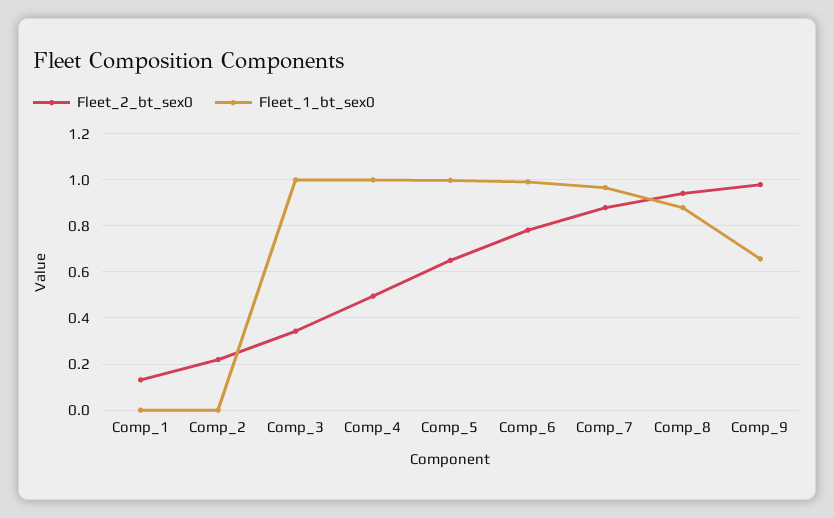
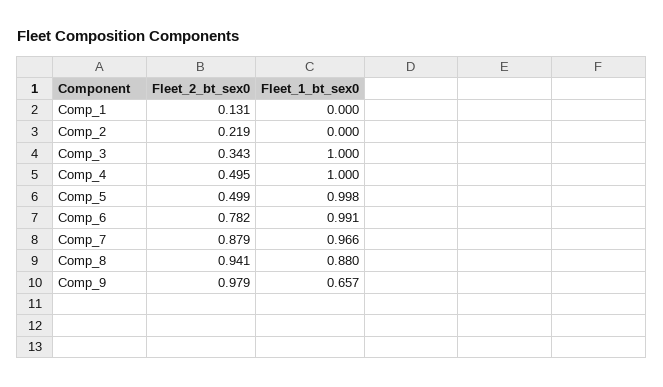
Fleet_2_bt_sex0, Comp_5: 0.65 -> 0.499

